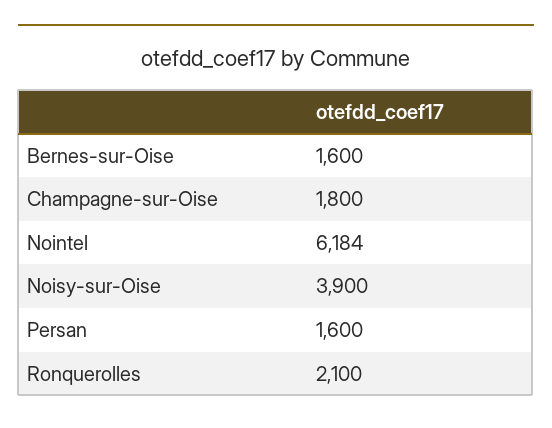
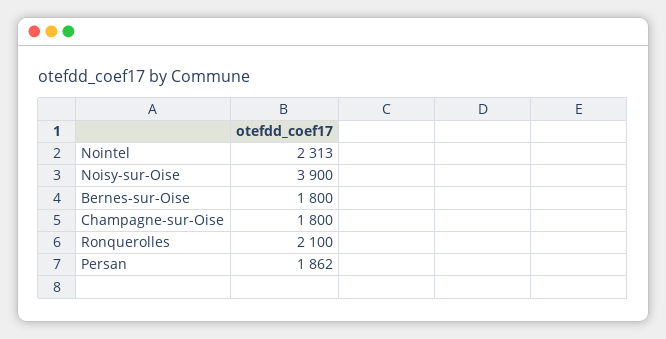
Bernes-sur-Oise: 1600 -> 1800
Nointel: 6184 -> 2313
Persan: 1600 -> 1862

